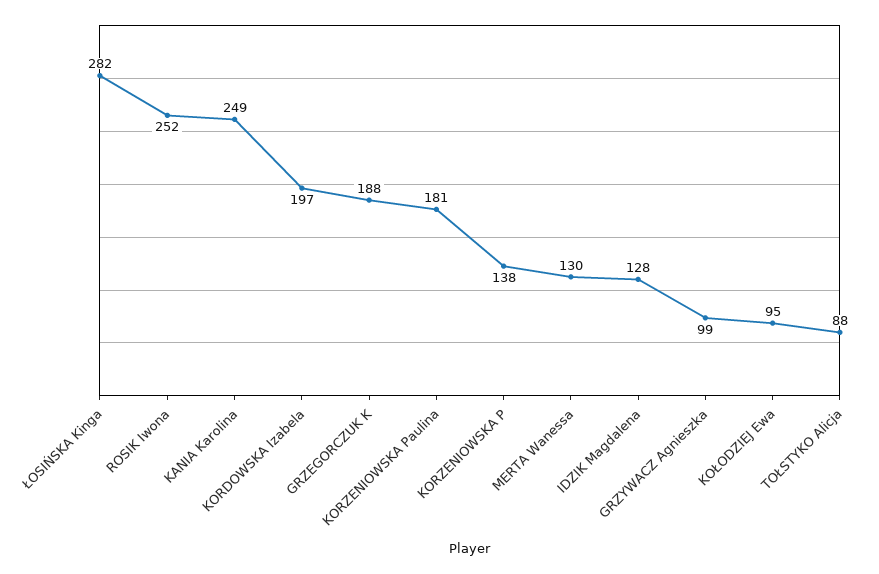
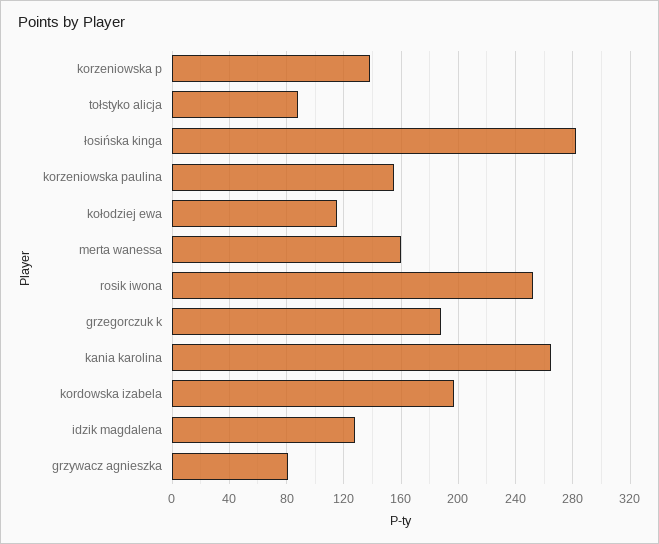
KANIA Karolina: 249 -> 265
KORZENIOWSKA Paulina: 181 -> 155
MERTA Wanessa: 130 -> 160
GRZYWACZ Agnieszka: 99 -> 80
KOŁODZIEJ Ewa: 95 -> 115

